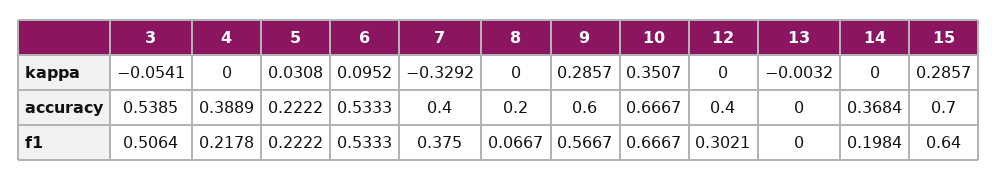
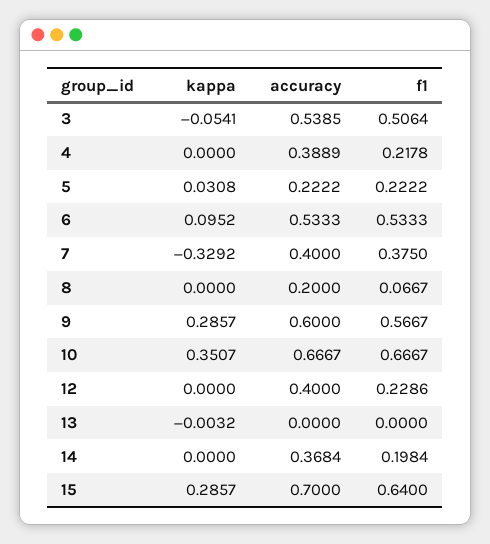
12, f1: 0.3021 -> 0.2286

